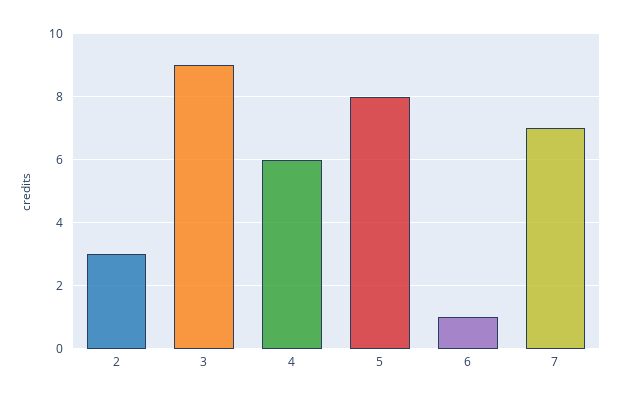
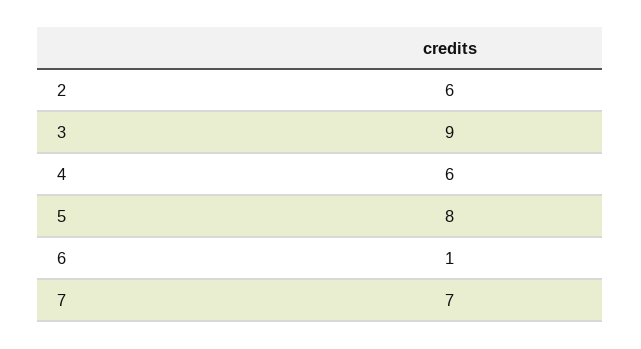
2: 3 -> 6

